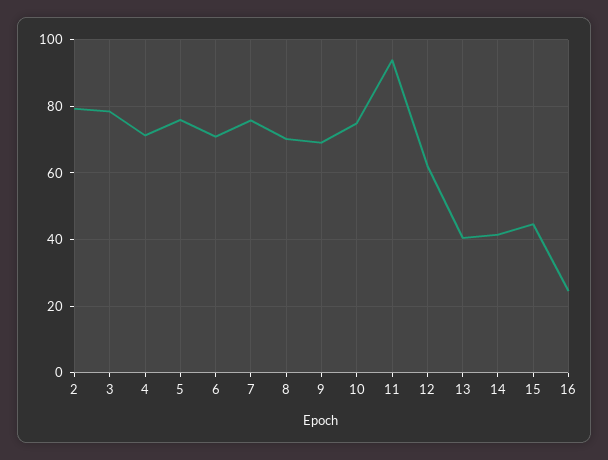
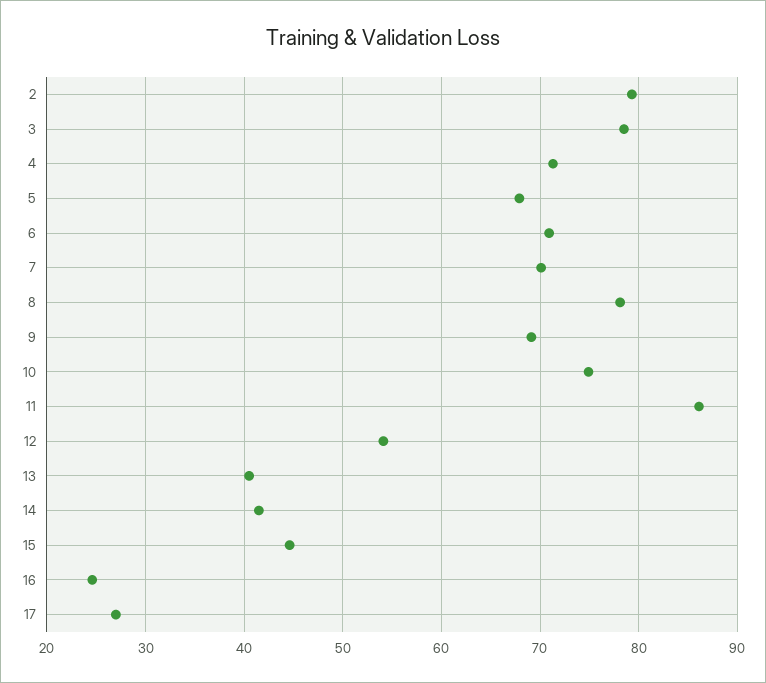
5: 76 -> 68
7: 76 -> 70
8: 70 -> 78
11: 94 -> 86
12: 62 -> 54
17: none -> 27

